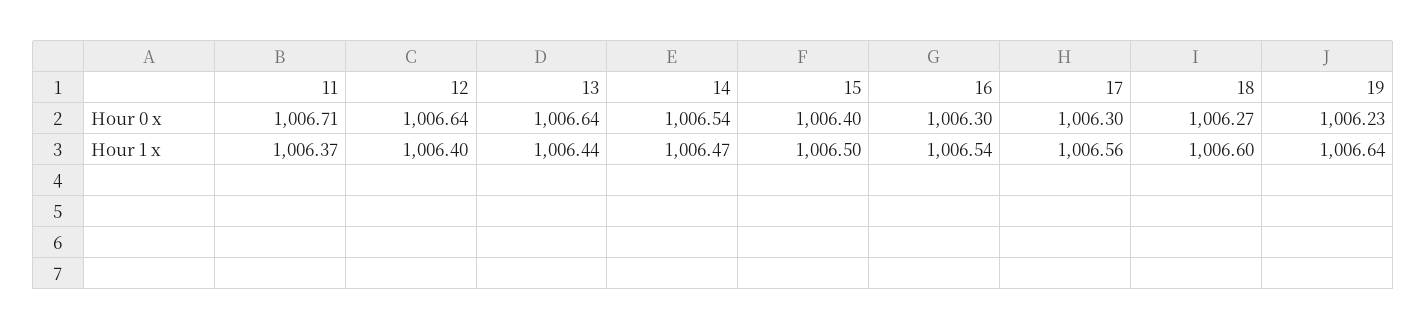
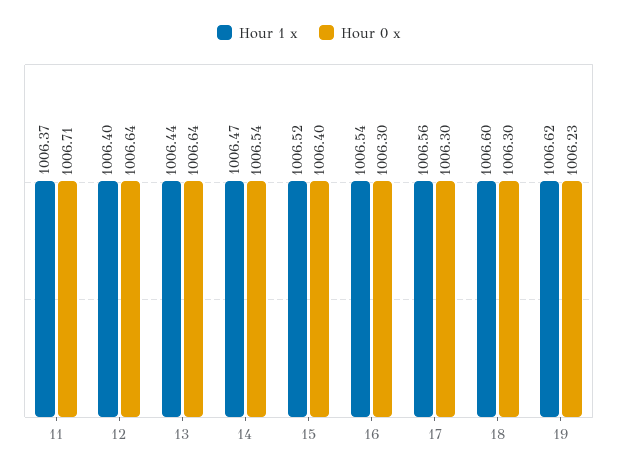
Hour 0 x, 18: 1006.27 -> 1006.3
Hour 1 x, 15: 1006.5 -> 1006.52
Hour 1 x, 19: 1006.64 -> 1006.62

